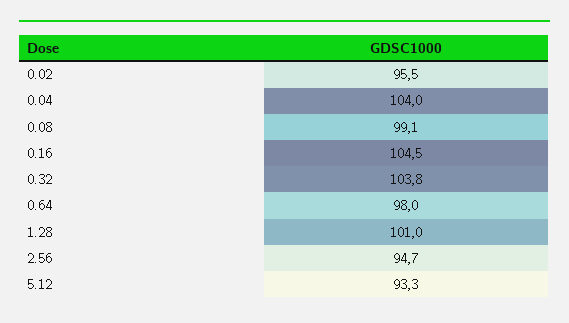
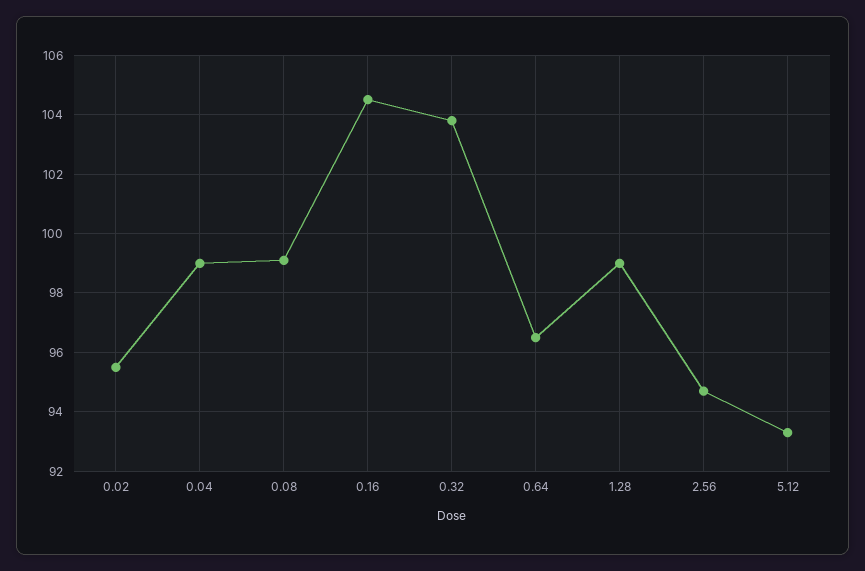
0.04: 104 -> 99
0.64: 98 -> 96.5
1.28: 101 -> 99

